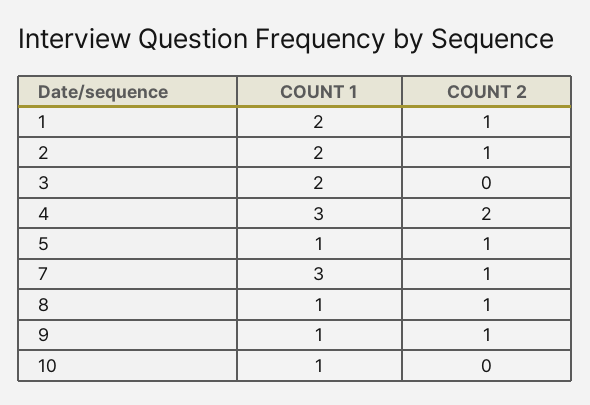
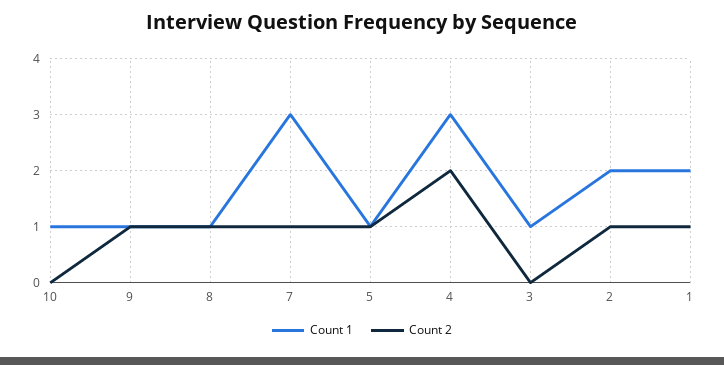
COUNT 1, 3: 2 -> 1

